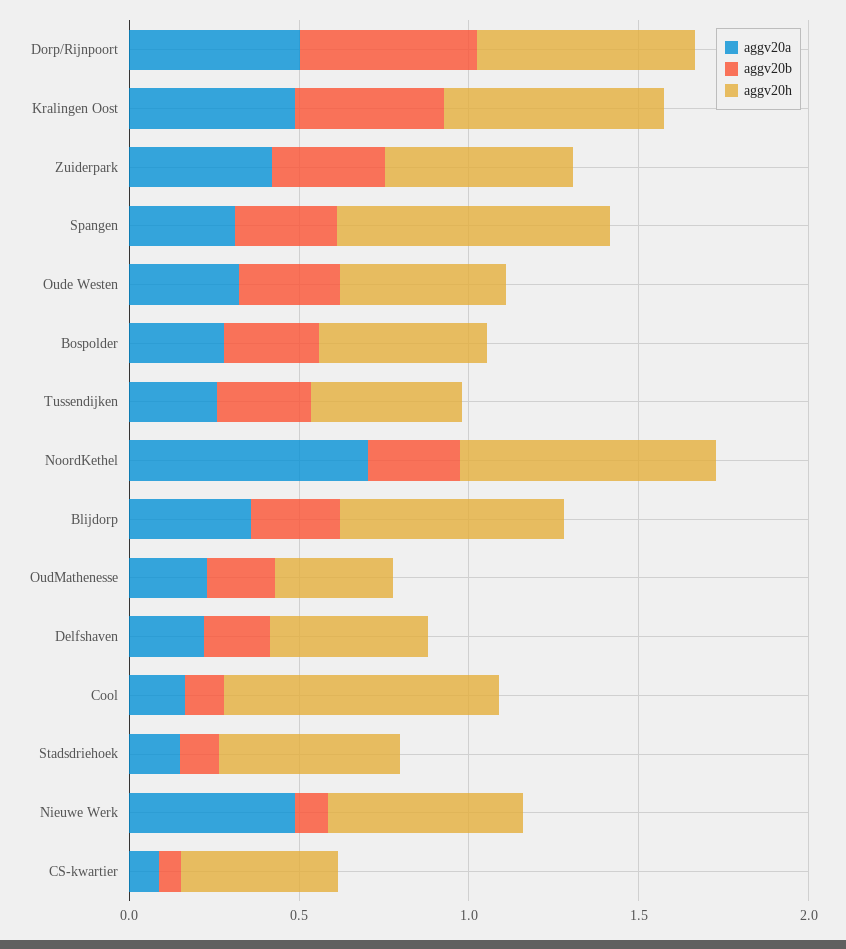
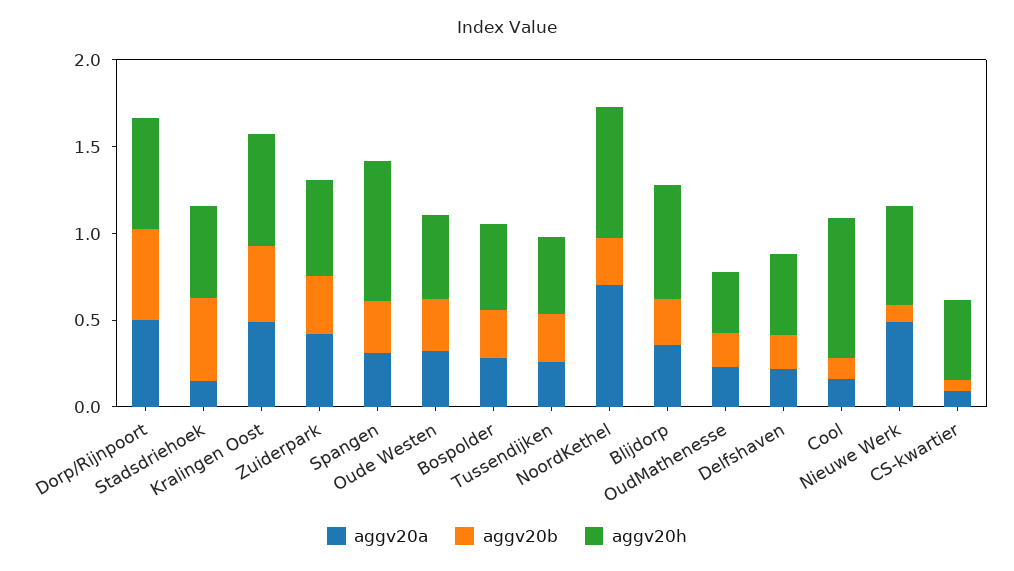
aggv20b, Stadsdriehoek: 0.1 -> 0.5

